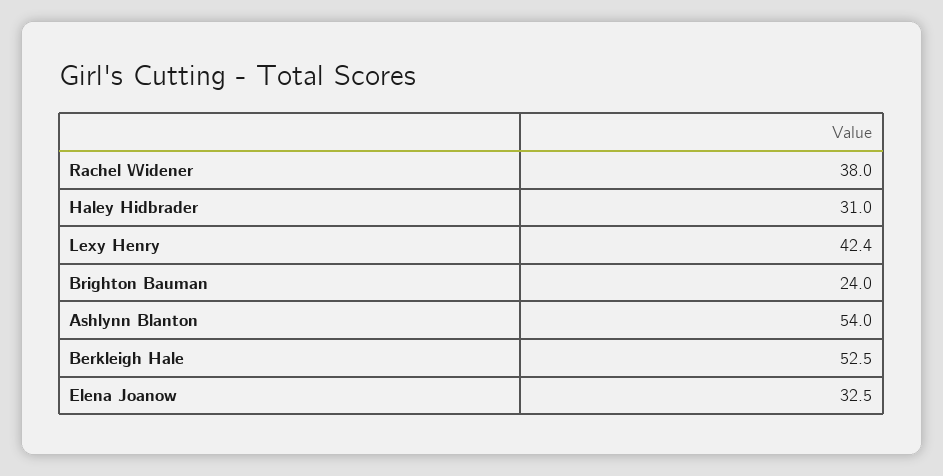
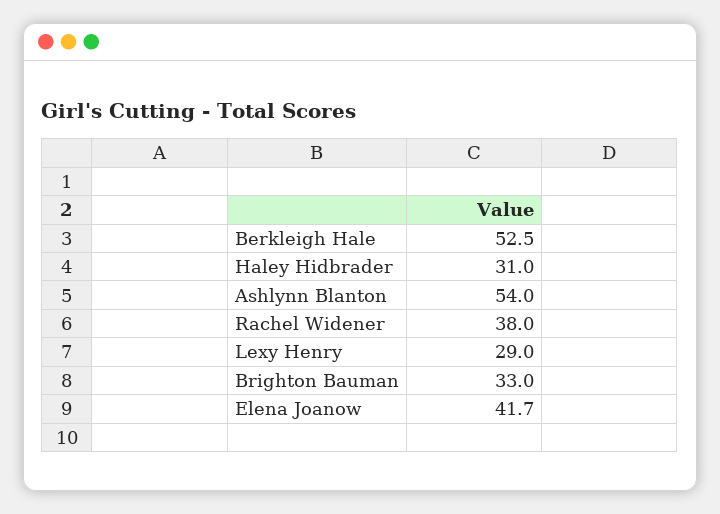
Lexy Henry: 42.4 -> 29
Brighton Bauman: 24 -> 33
Elena Joanow: 32.5 -> 41.7

